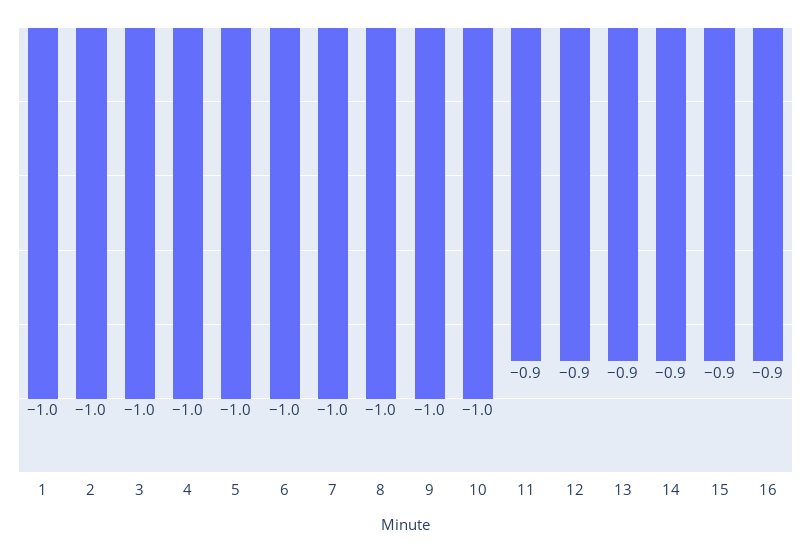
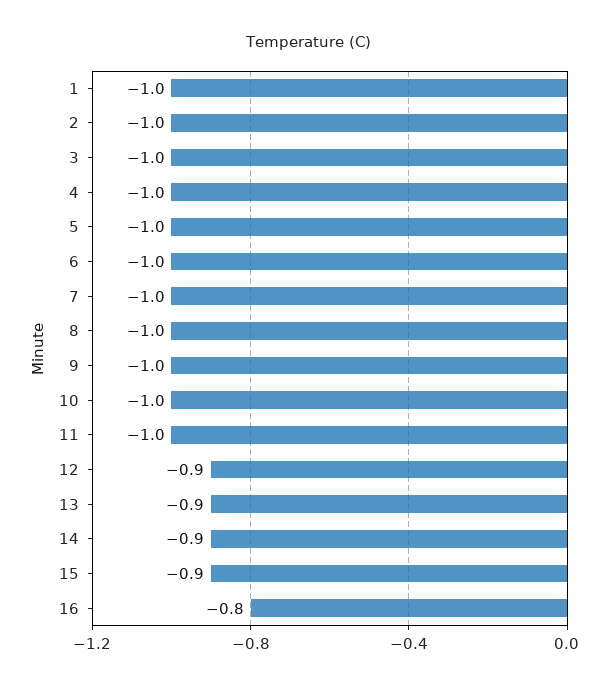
11: -0.9 -> -1
16: -0.9 -> -0.8

